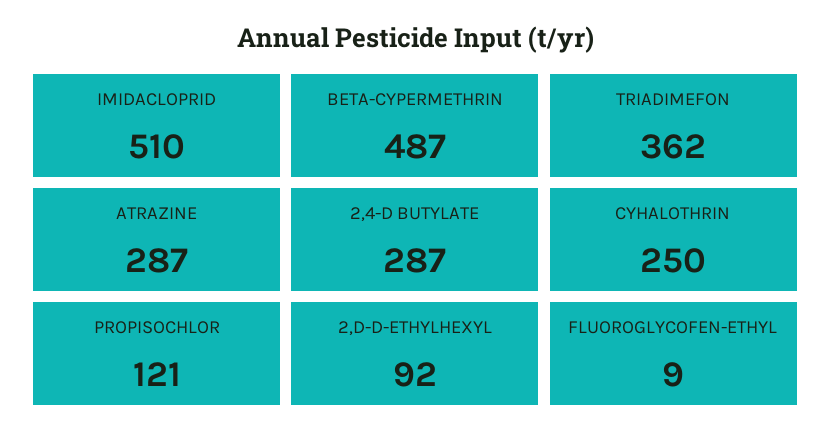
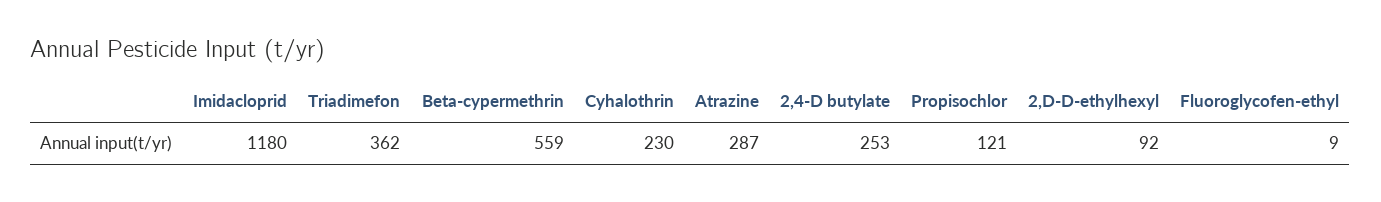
IMIDACLOPRID: 510 -> 1180
BETA-CYPERMETHRIN: 487 -> 559
2,4-D BUTYLATE: 287 -> 253
CYHALOTHRIN: 250 -> 230

